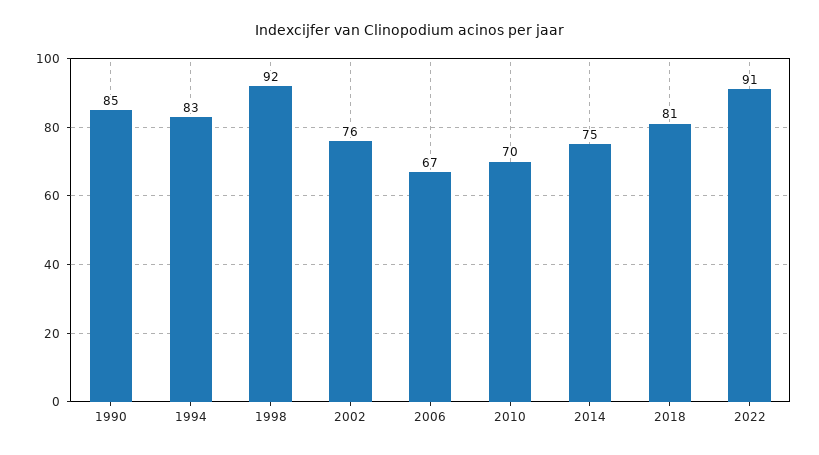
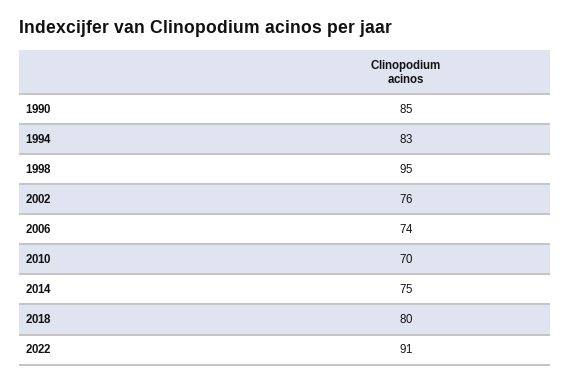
1998: 92 -> 95
2006: 67 -> 74
2018: 81 -> 80

